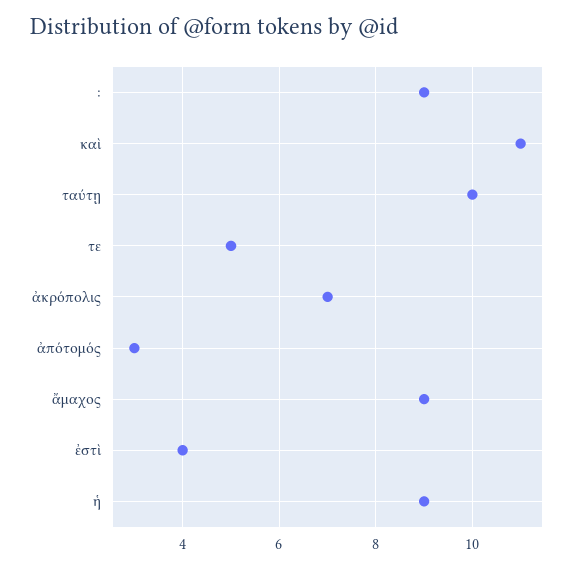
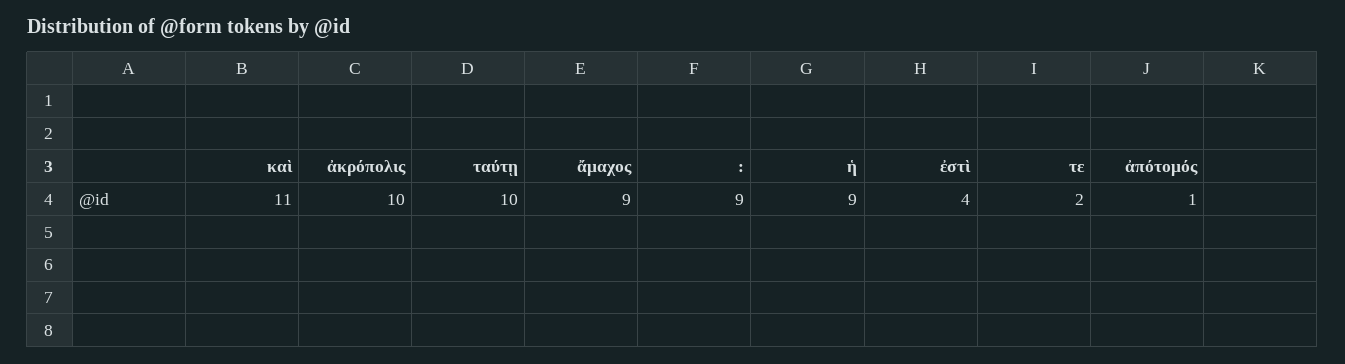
τε: 5 -> 2
ἀκρόπολις: 7 -> 10
ἀπότομός: 3 -> 1

